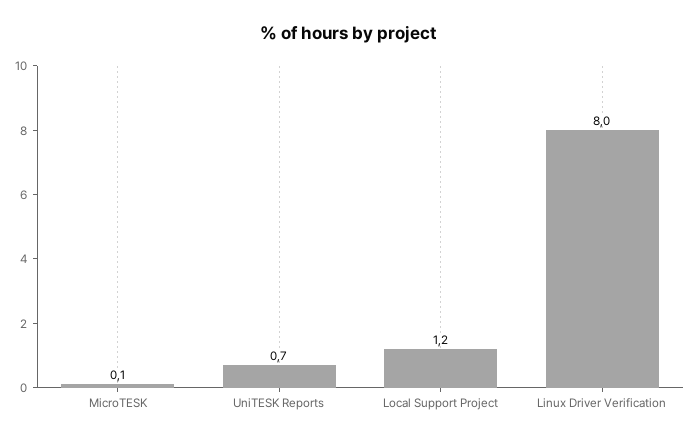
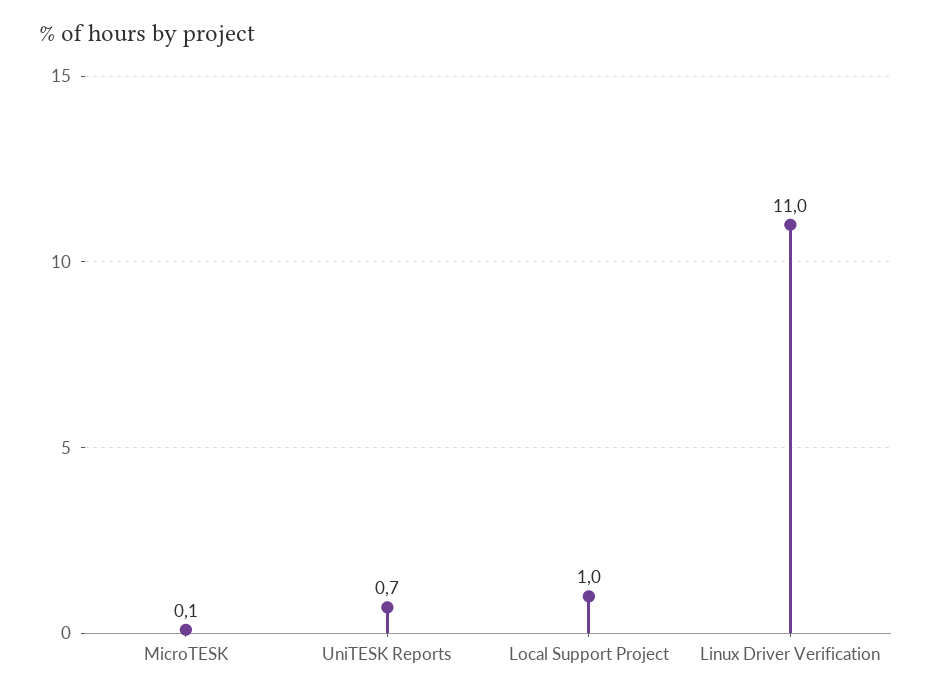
Local Support Project: 1.2 -> 1
Linux Driver Verification: 8 -> 11

